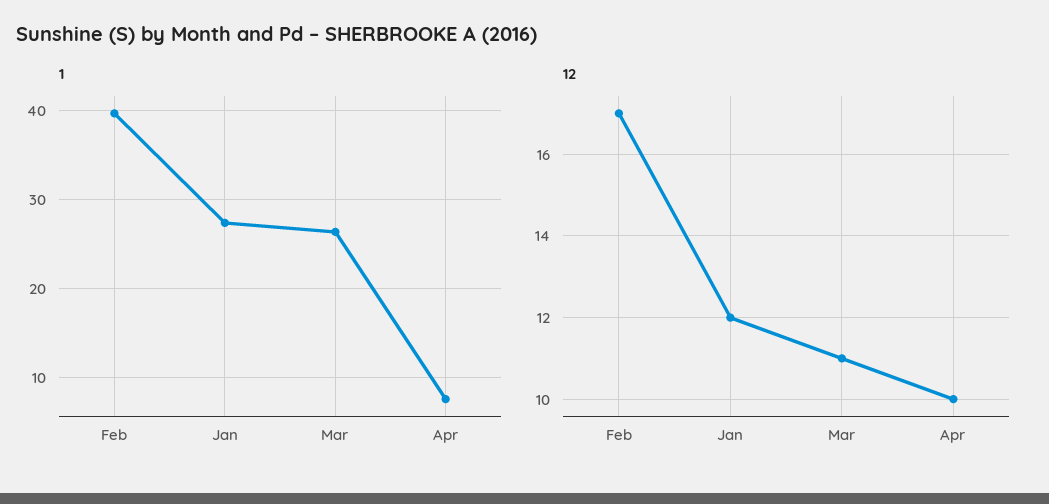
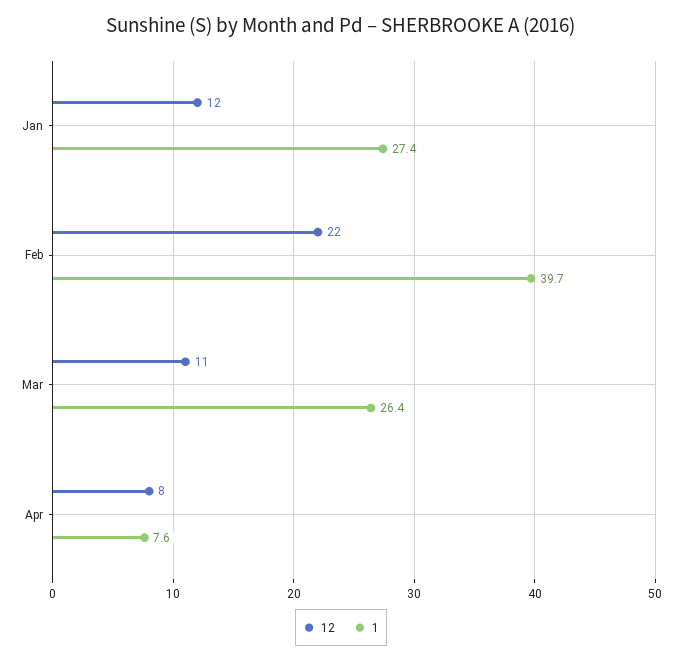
12, Feb: 17 -> 22
12, Apr: 10 -> 8

